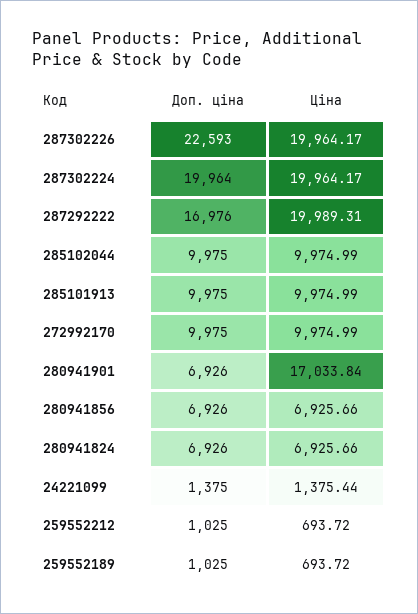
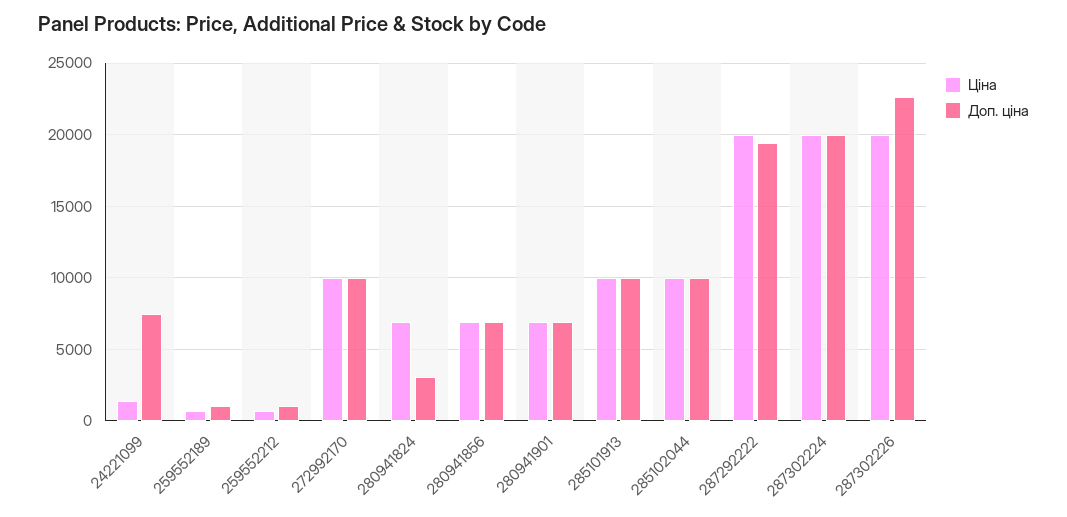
Доп. ціна, 287292222: 16976 -> 19500
Ціна, 280941901: 17033.84 -> 7000
Доп. ціна, 280941824: 6926 -> 3000
Доп. ціна, 24221099: 1375 -> 7500

